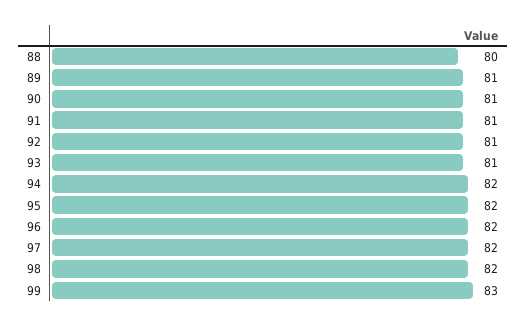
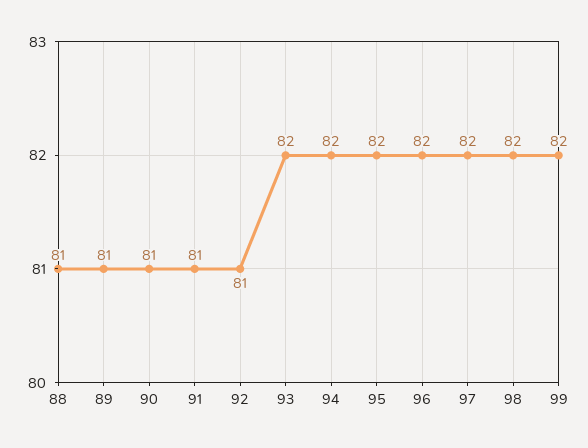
88: 80 -> 81
93: 81 -> 82
99: 83 -> 82

